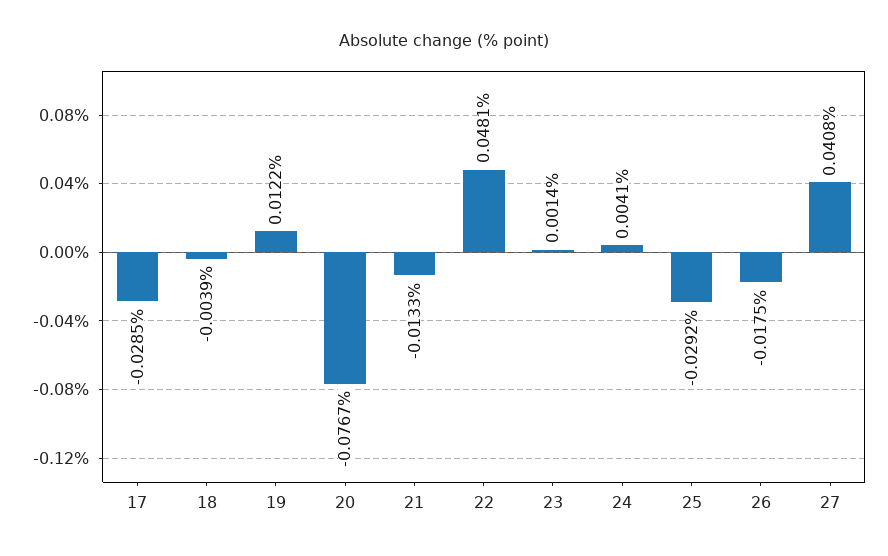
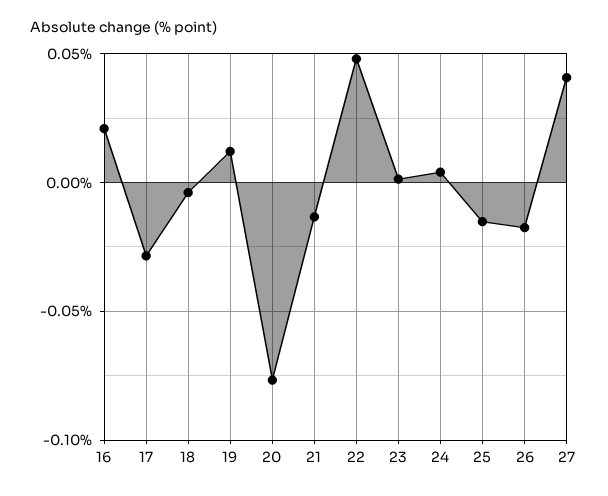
25: -0.0292 -> -0.015
16: none -> 0.02

